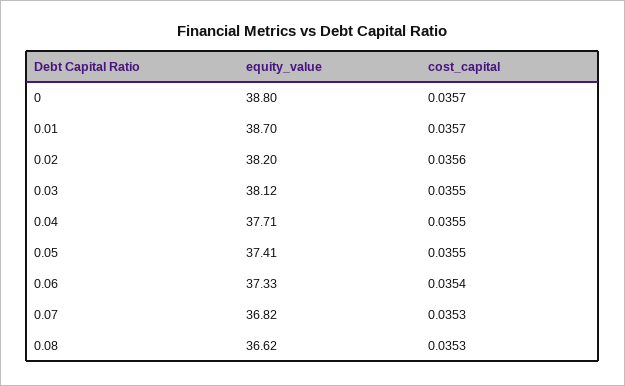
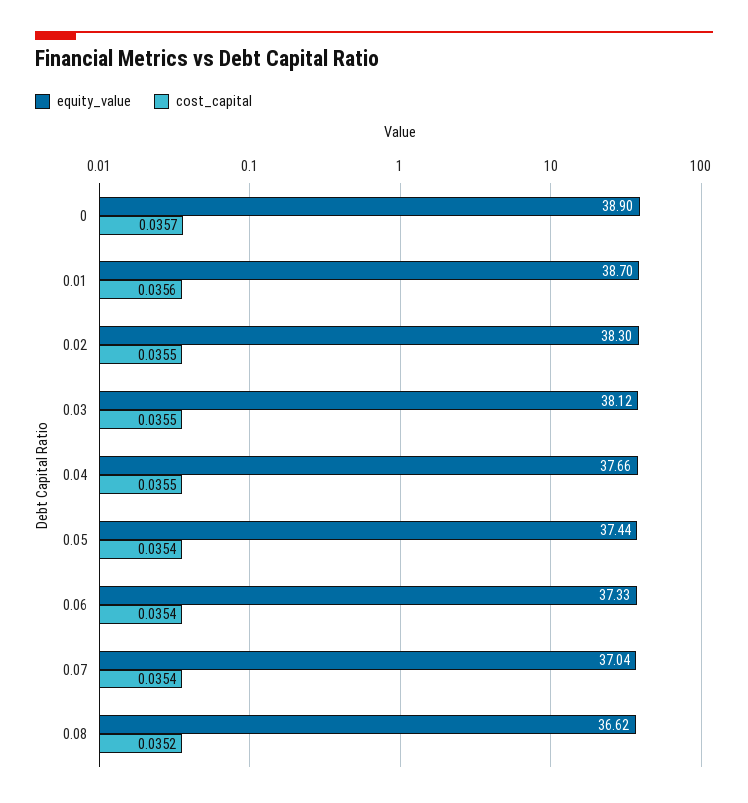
equity_value, 0: 38.8 -> 38.9
cost_capital, 0.01: 0.0357 -> 0.0356
equity_value, 0.02: 38.2 -> 38.3
cost_capital, 0.02: 0.0356 -> 0.0355
equity_value, 0.04: 37.71 -> 37.66
equity_value, 0.05: 37.41 -> 37.44
cost_capital, 0.05: 0.0355 -> 0.0354
equity_value, 0.07: 36.82 -> 37.04
cost_capital, 0.07: 0.0353 -> 0.0354
cost_capital, 0.08: 0.0353 -> 0.0352

